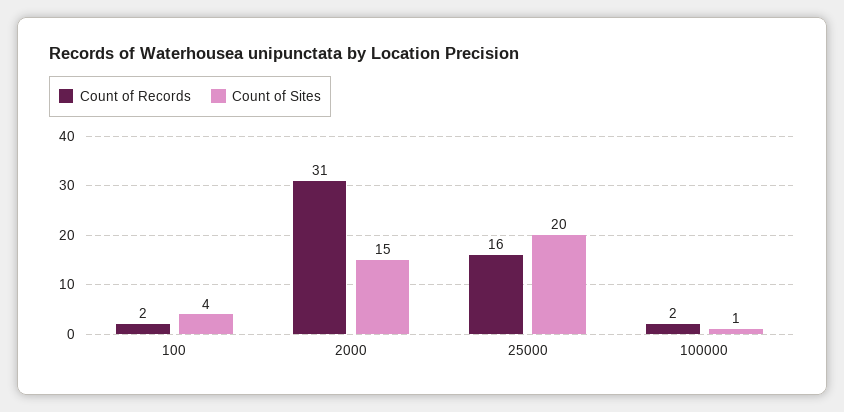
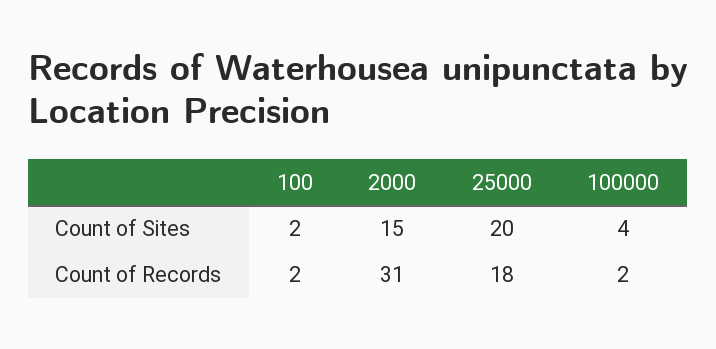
Count of Sites, 100: 4 -> 2
Count of Records, 25000: 16 -> 18
Count of Sites, 100000: 1 -> 4

